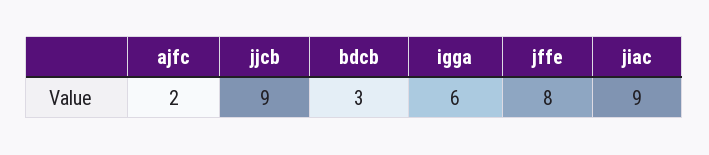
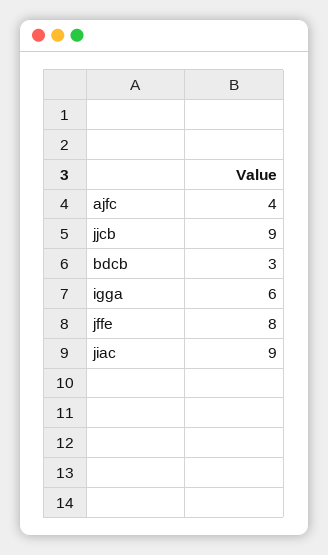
ajfc: 2 -> 4

